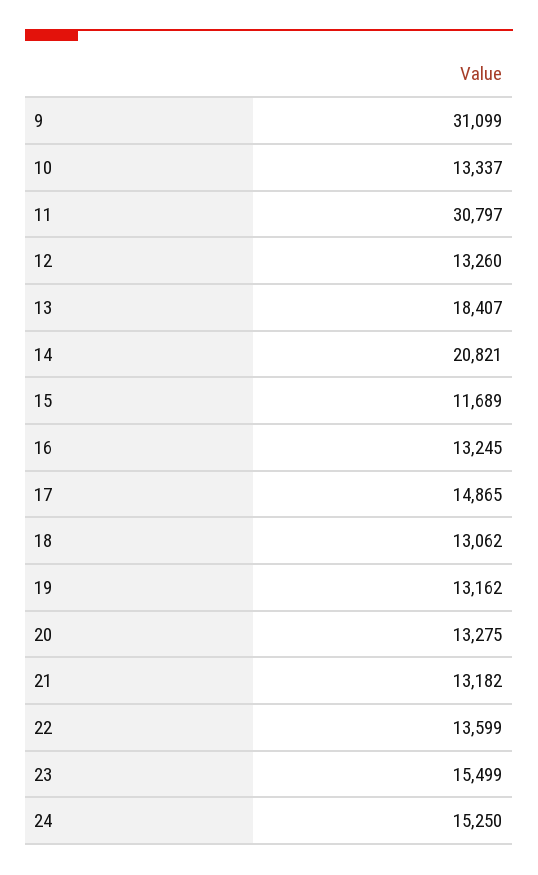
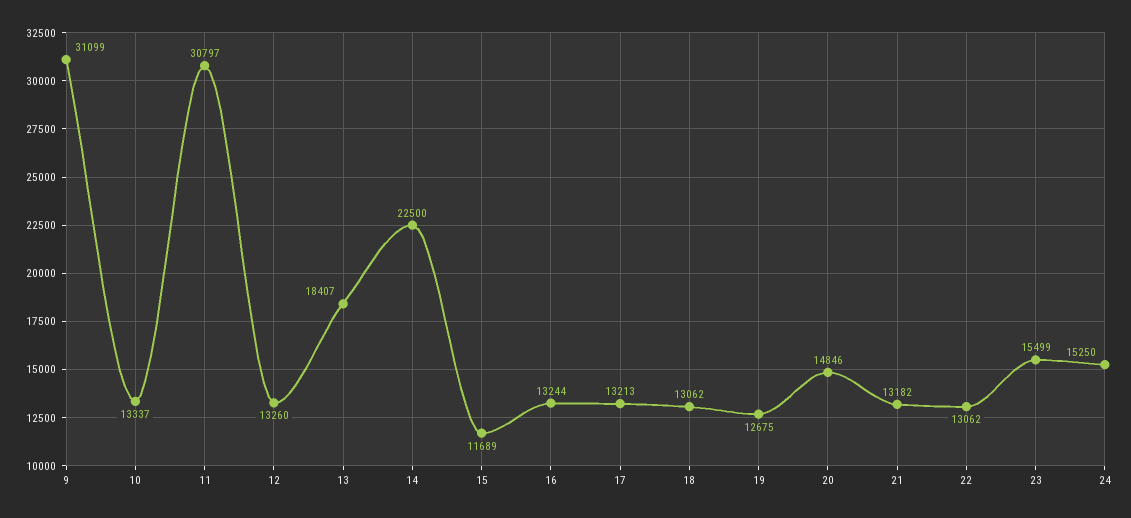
14: 20821 -> 22500
16: 13245 -> 13244
17: 14865 -> 13213
19: 13162 -> 12675
20: 13275 -> 14846
22: 13599 -> 13062

